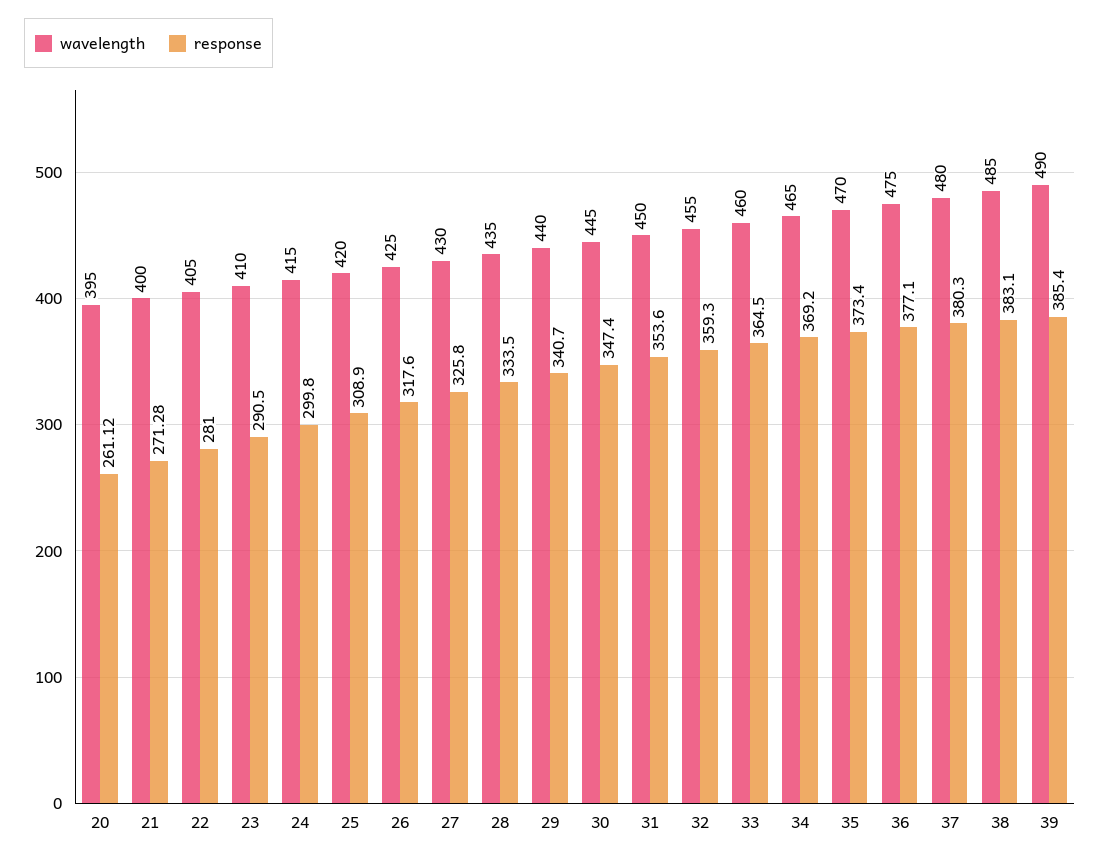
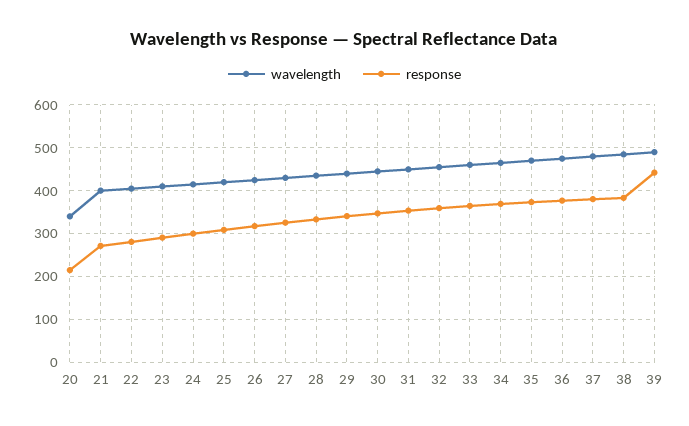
wavelength, 20: 395 -> 340
response, 20: 261.12 -> 220
response, 39: 385.4 -> 440

